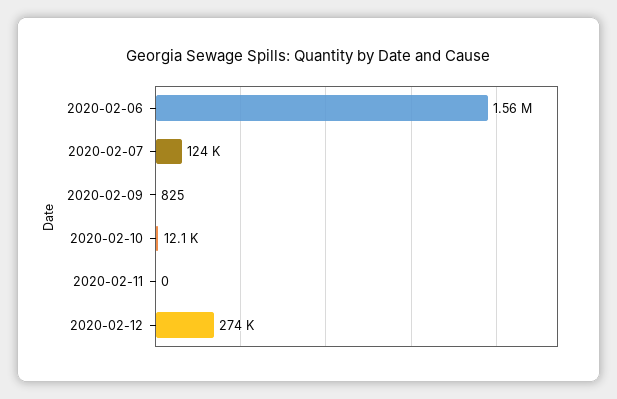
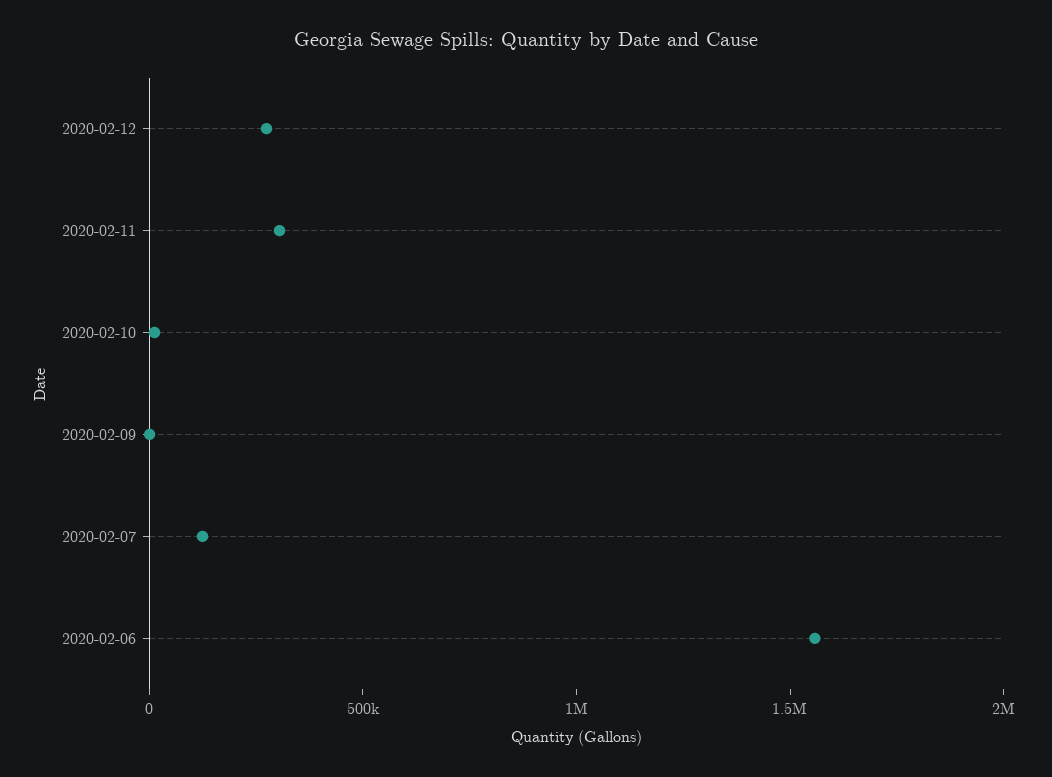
2020-02-11: 0 -> 300000

